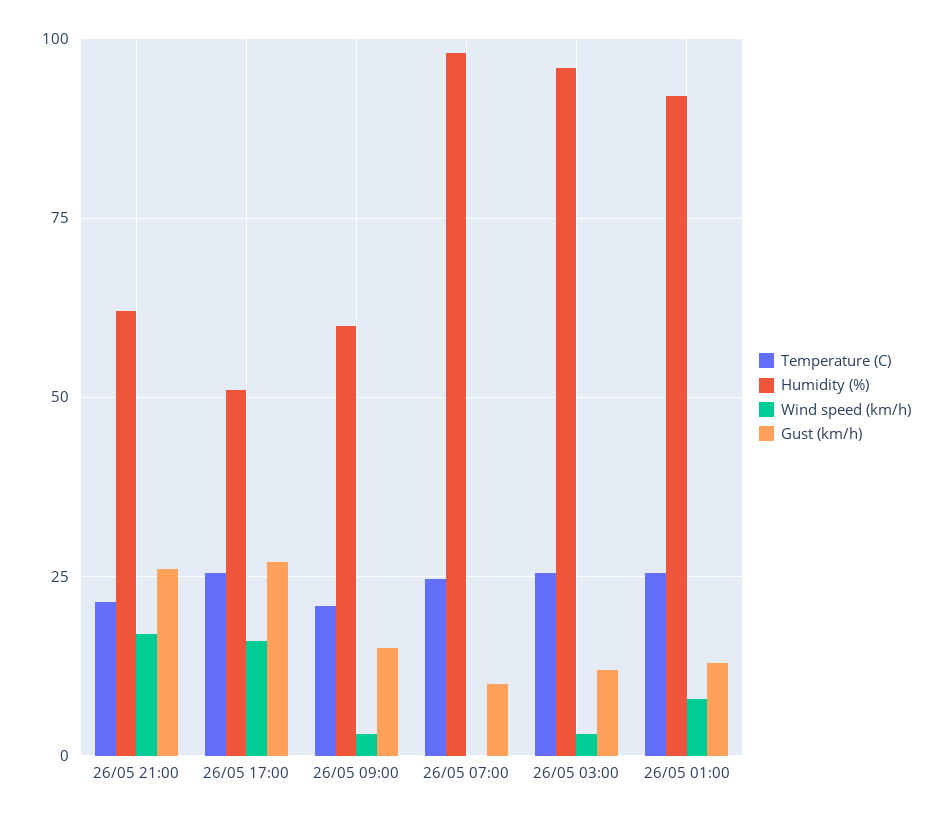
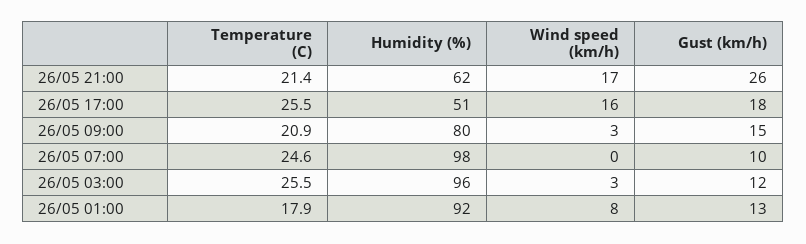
Gust (km/h), 26/05 17:00: 27.5 -> 18
Humidity (%), 26/05 09:00: 60 -> 80
Temperature (C), 26/05 01:00: 25 -> 17.9

